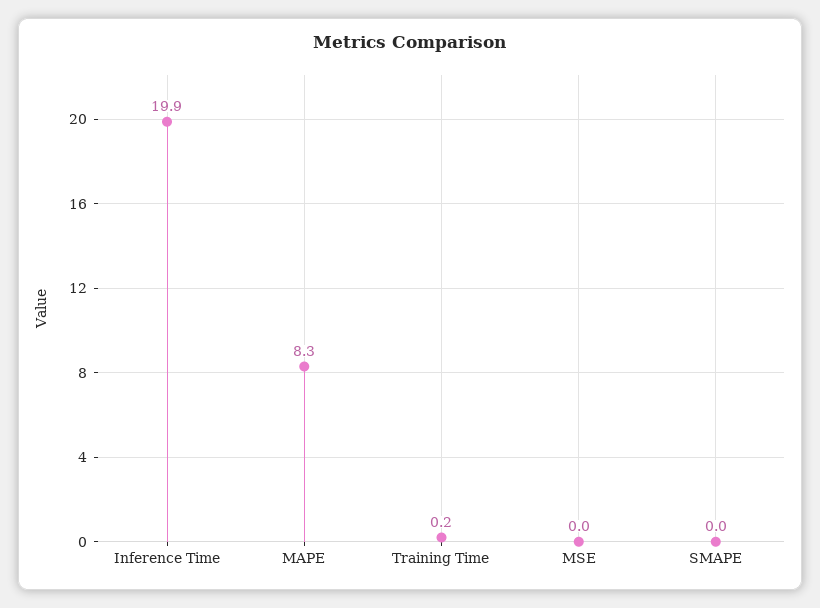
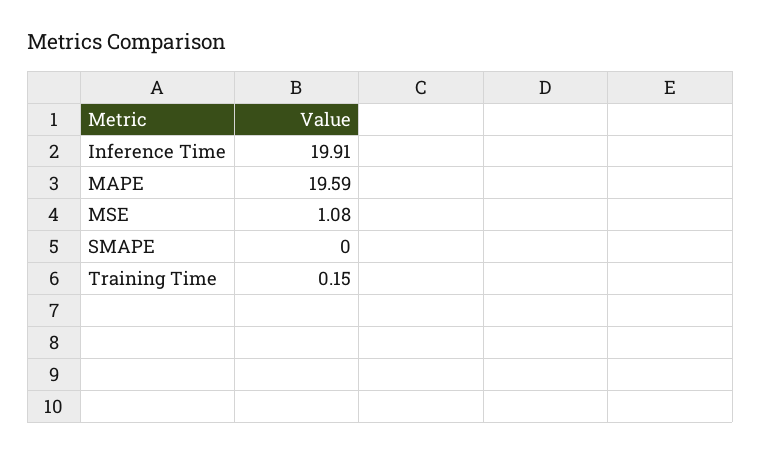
MAPE: 8.3 -> 19.59
MSE: 0 -> 1.08

